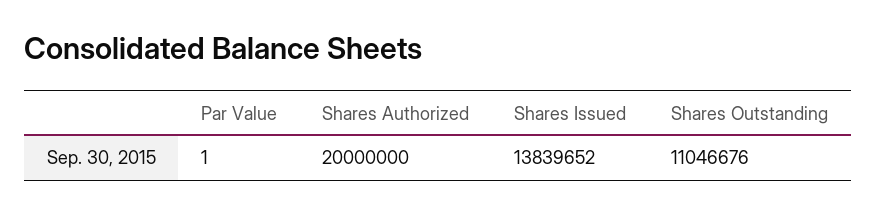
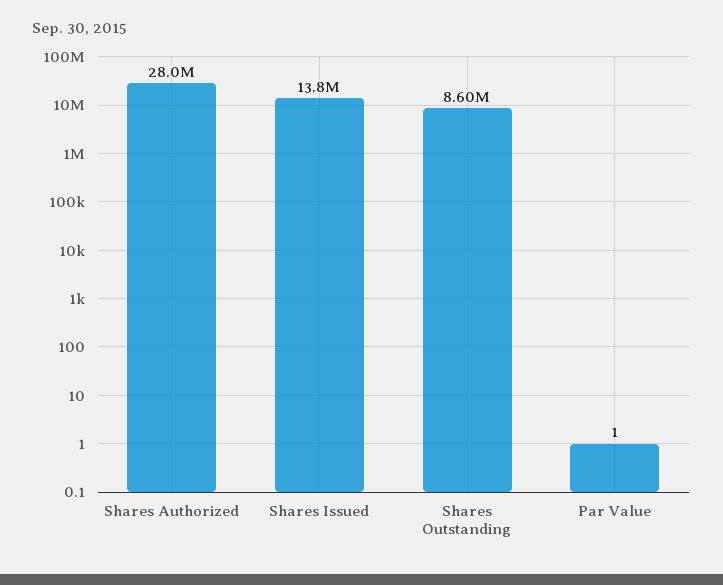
Shares Authorized: 20000000 -> 28000000
Shares Outstanding: 11046676 -> 8600000

